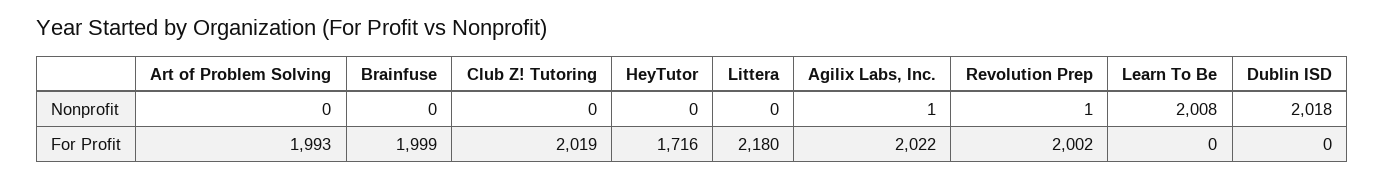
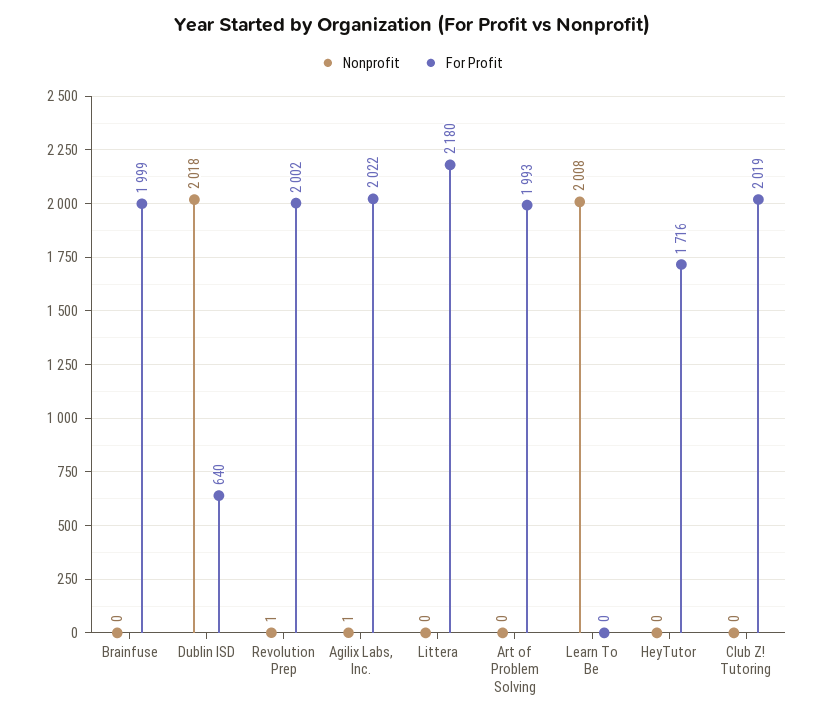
For Profit, Dublin ISD: 0 -> 640

